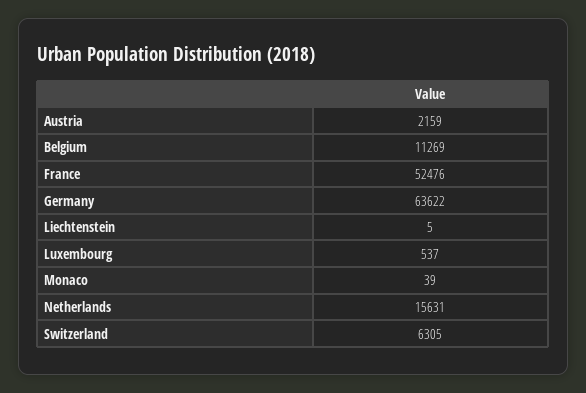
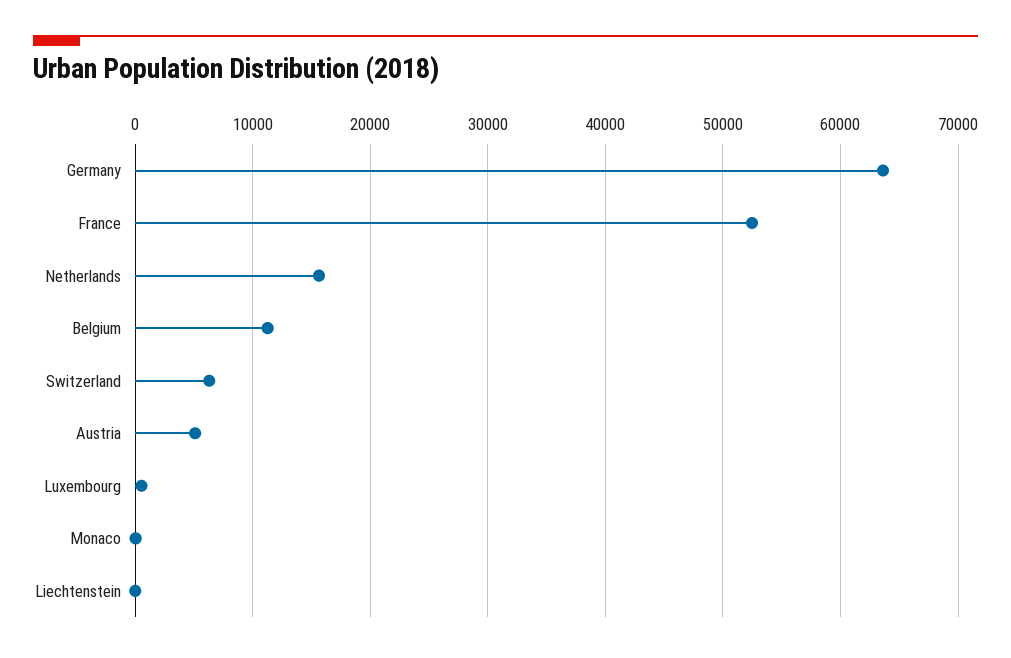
Austria: 2159 -> 5000

